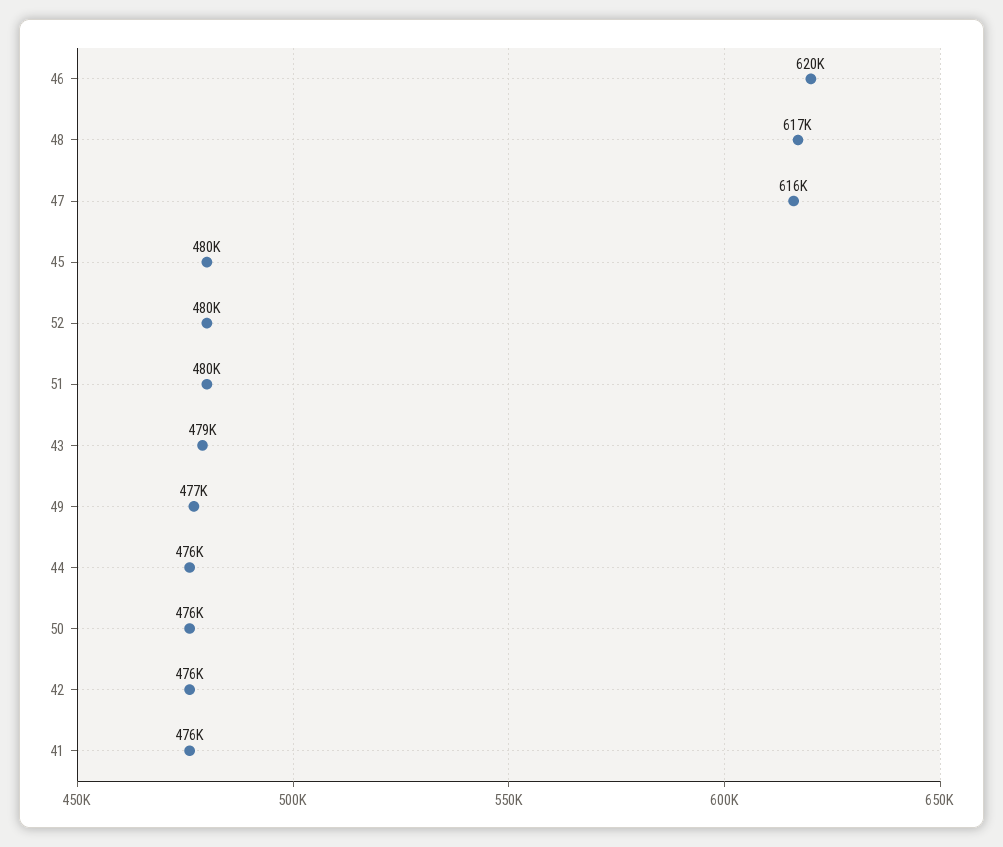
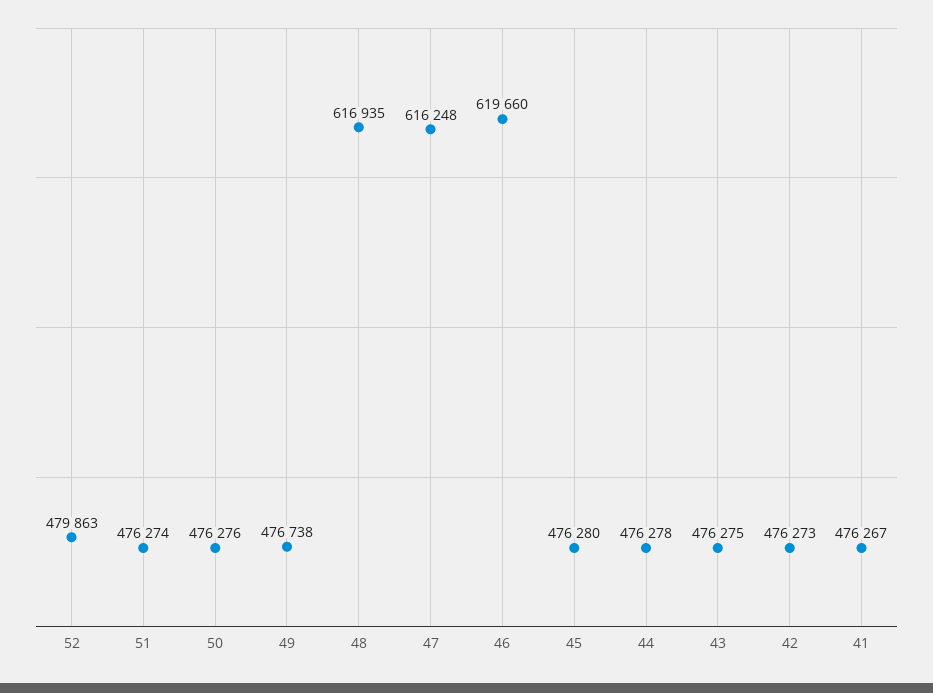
45: 480000 -> 476280
51: 480000 -> 476274
43: 479000 -> 476275

